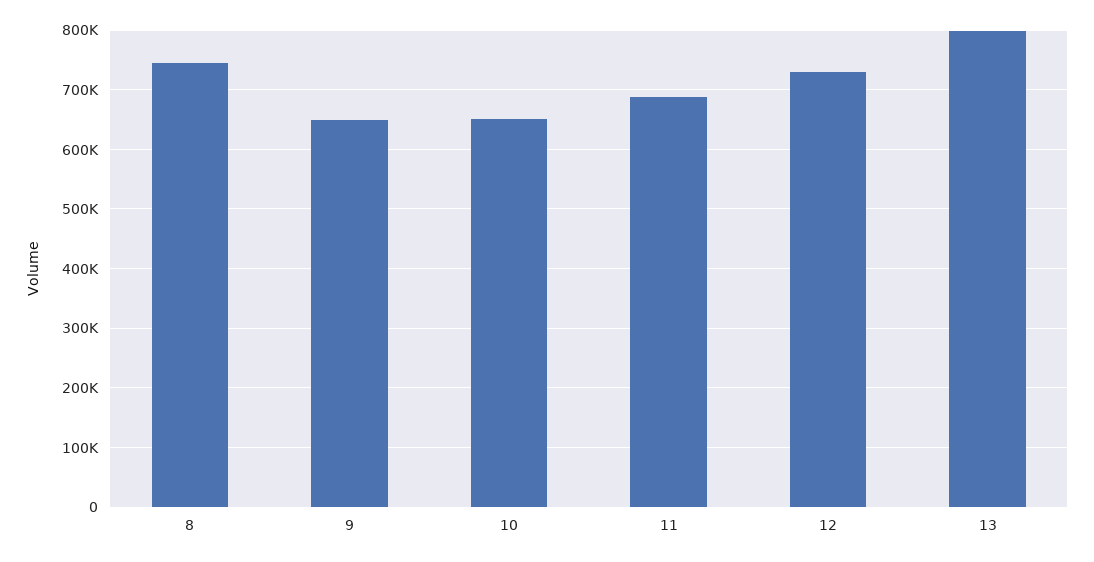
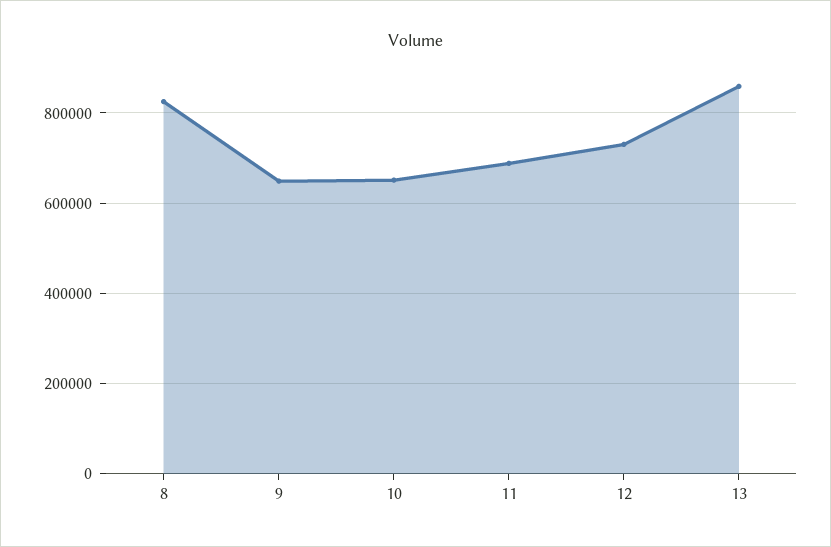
8: 740000 -> 820000
13: 800000 -> 860000

